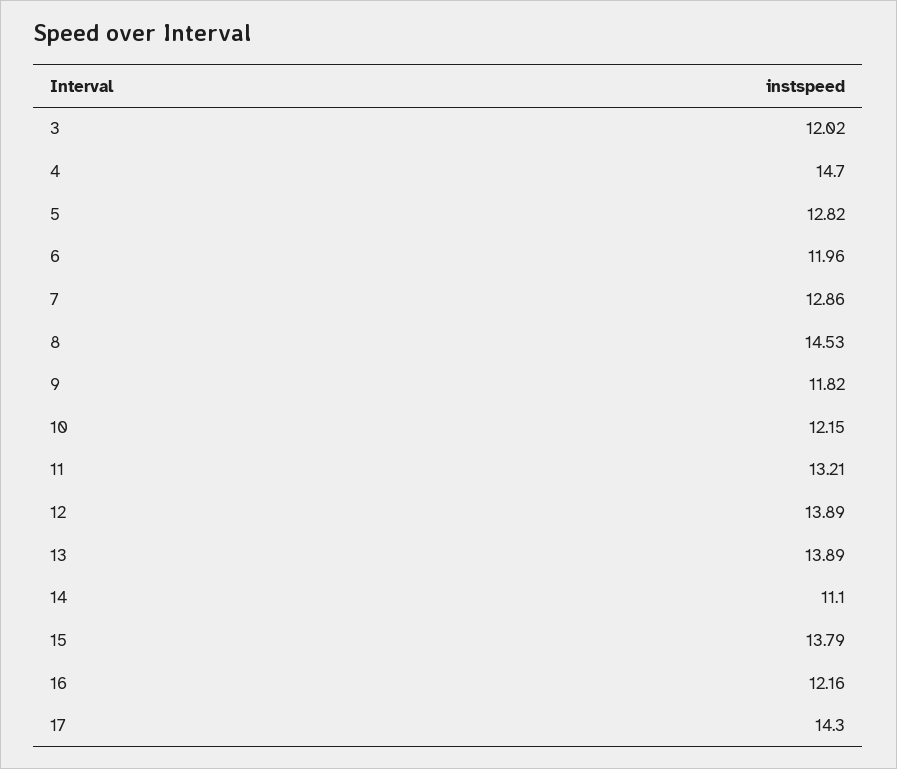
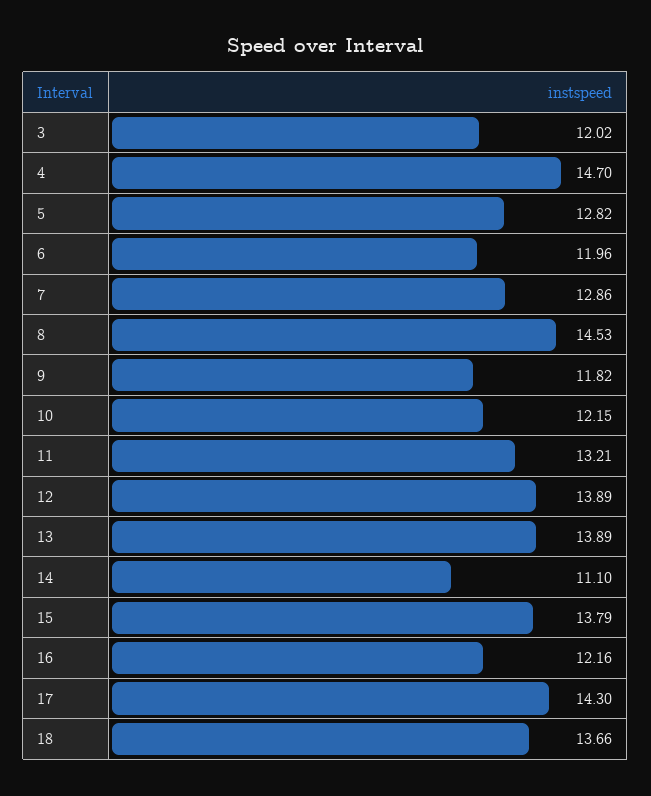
18: none -> 13.66

